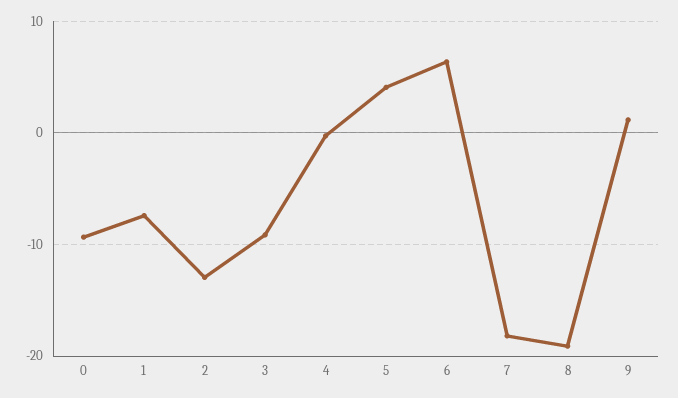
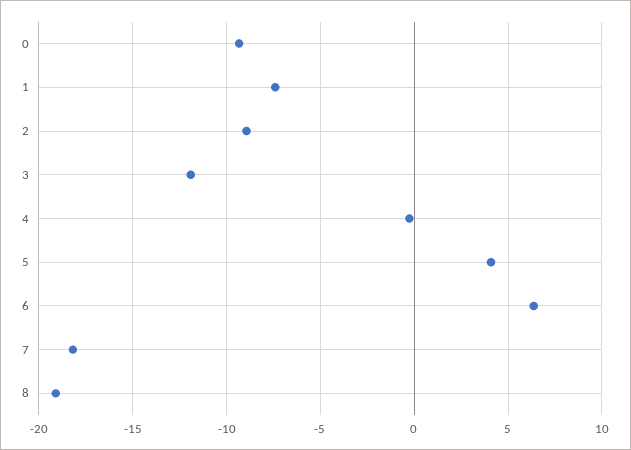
2: -13 -> -9
3: -9 -> -12
9: 1 -> none

